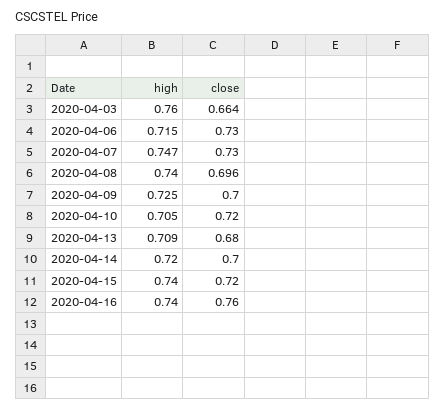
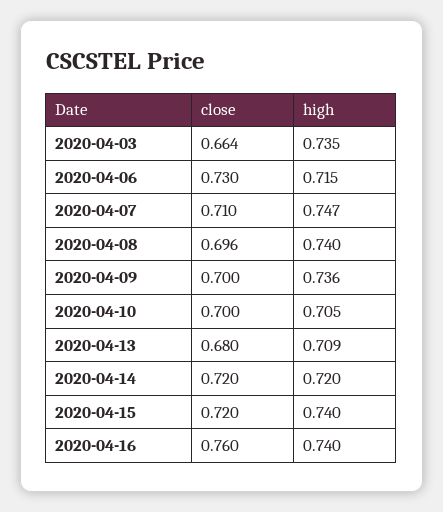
high, 2020-04-03: 0.76 -> 0.735
close, 2020-04-07: 0.73 -> 0.71
high, 2020-04-09: 0.725 -> 0.736
close, 2020-04-10: 0.72 -> 0.7
close, 2020-04-14: 0.7 -> 0.72

